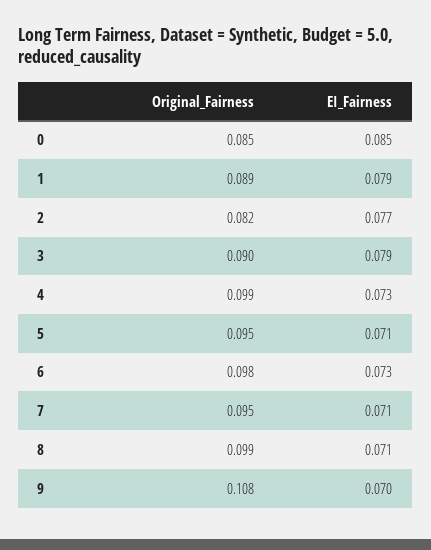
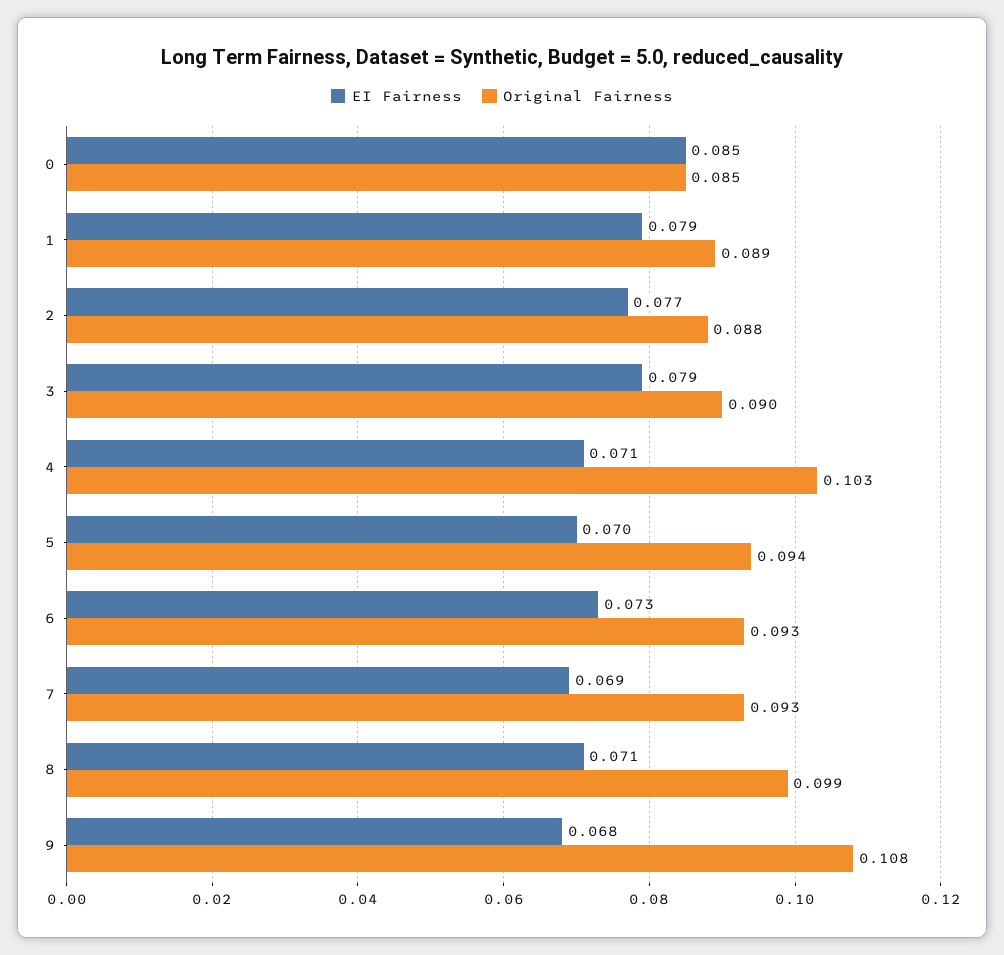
Original_Fairness, 2: 0.082 -> 0.088
Original_Fairness, 4: 0.099 -> 0.103
EI_Fairness, 4: 0.073 -> 0.071
Original_Fairness, 5: 0.095 -> 0.094
EI_Fairness, 5: 0.071 -> 0.07
Original_Fairness, 6: 0.098 -> 0.093
Original_Fairness, 7: 0.095 -> 0.093
EI_Fairness, 7: 0.071 -> 0.069
EI_Fairness, 9: 0.07 -> 0.068

